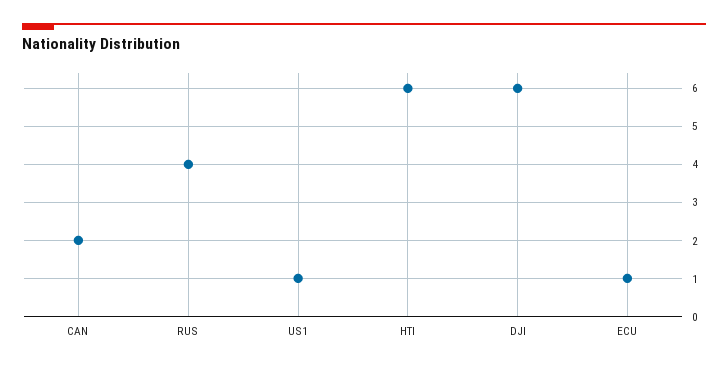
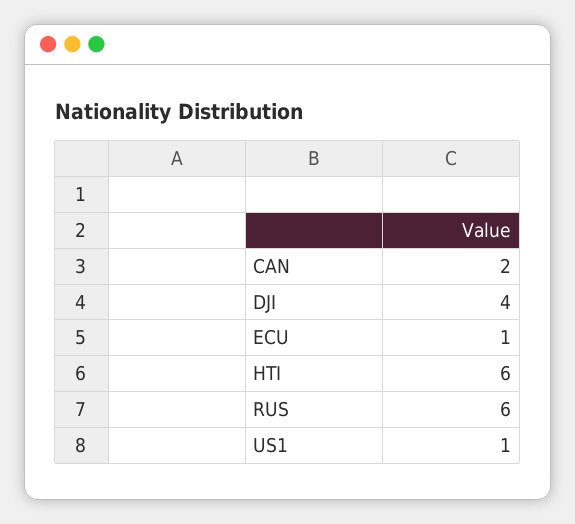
RUS: 4 -> 6
DJI: 6 -> 4

